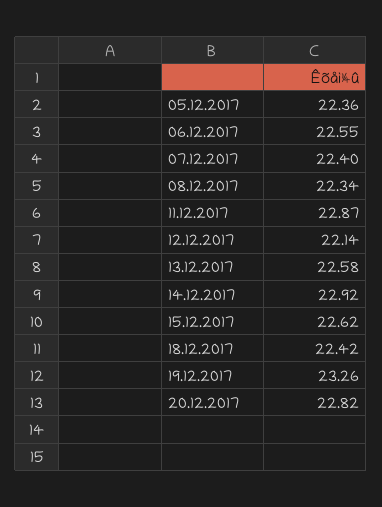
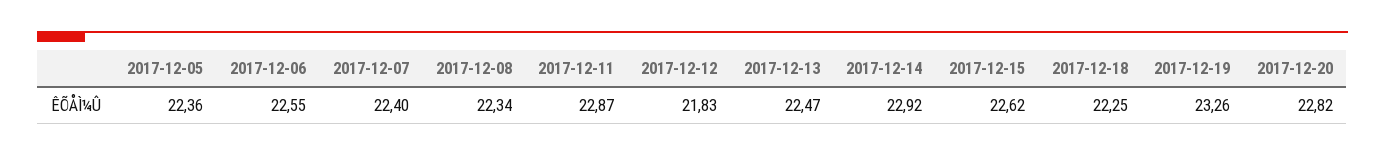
12.12.2017: 22.14 -> 21.83
13.12.2017: 22.58 -> 22.47
18.12.2017: 22.42 -> 22.25

